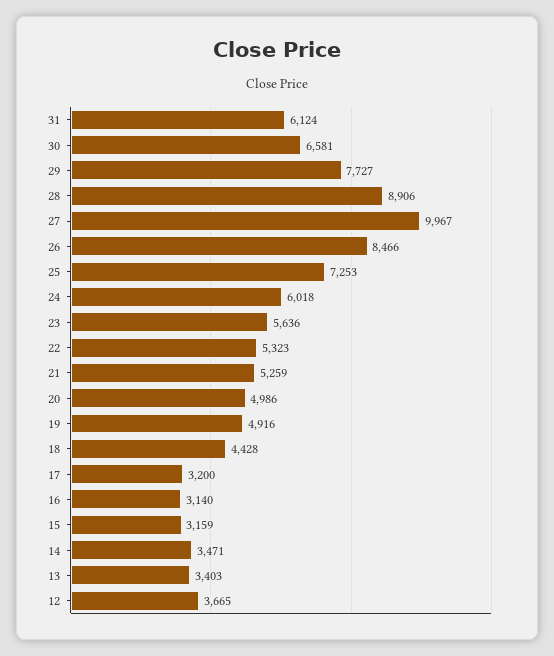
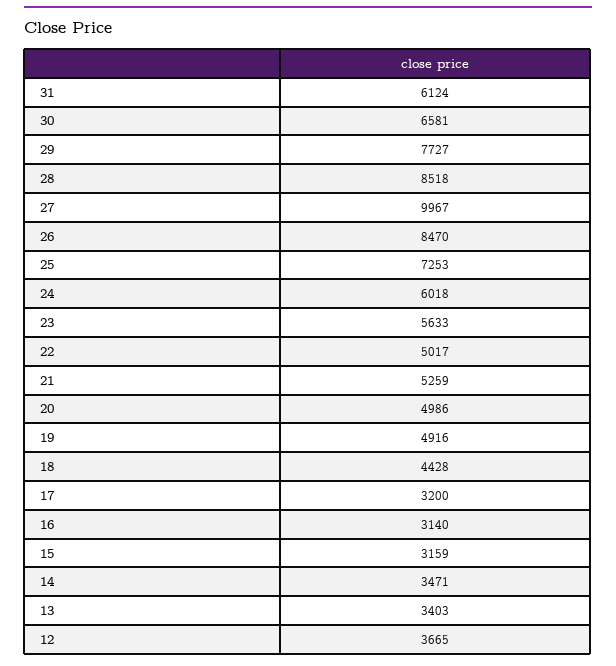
28: 8906 -> 8518
26: 8466 -> 8470
23: 5636 -> 5633
22: 5323 -> 5017

